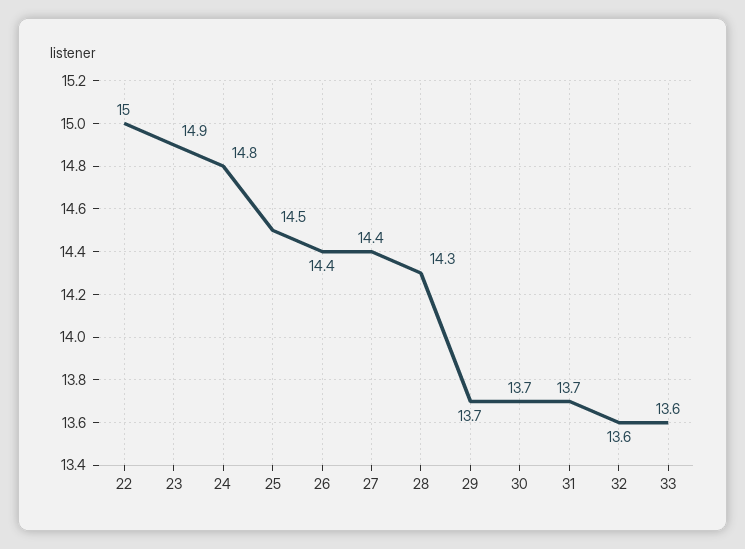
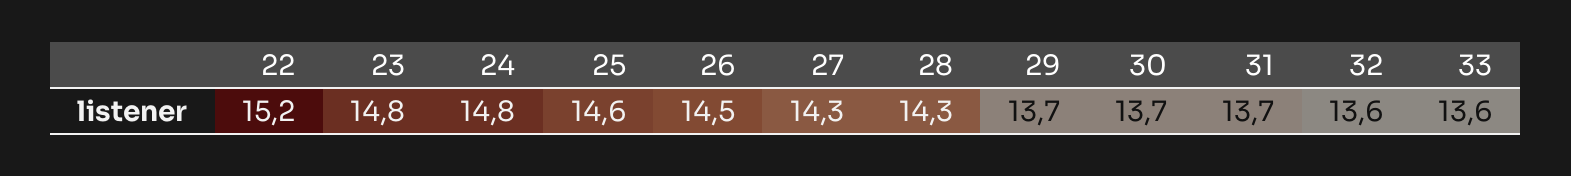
22: 15 -> 15.2
23: 14.9 -> 14.8
25: 14.5 -> 14.6
26: 14.4 -> 14.5
27: 14.4 -> 14.3

